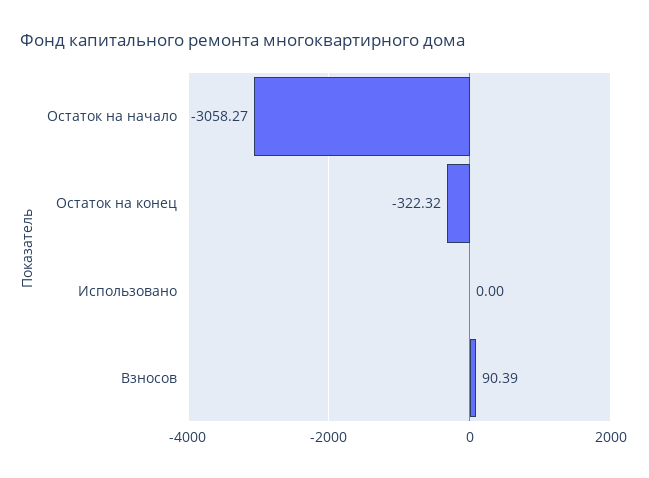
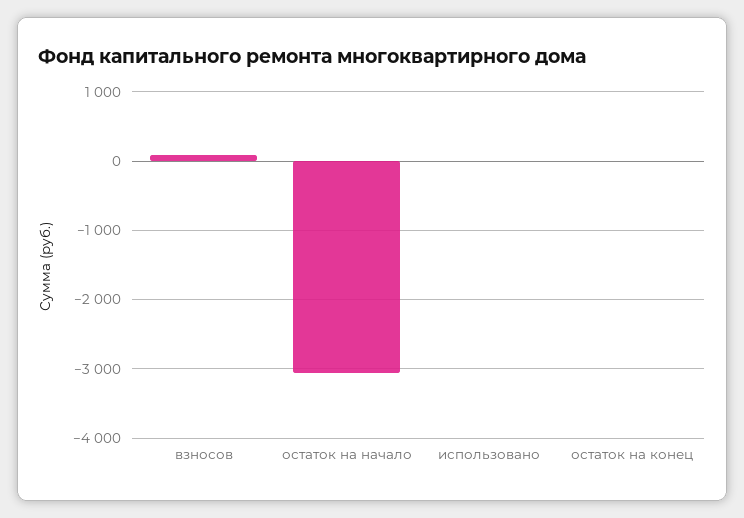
Остаток на конец: -322.32 -> 0

